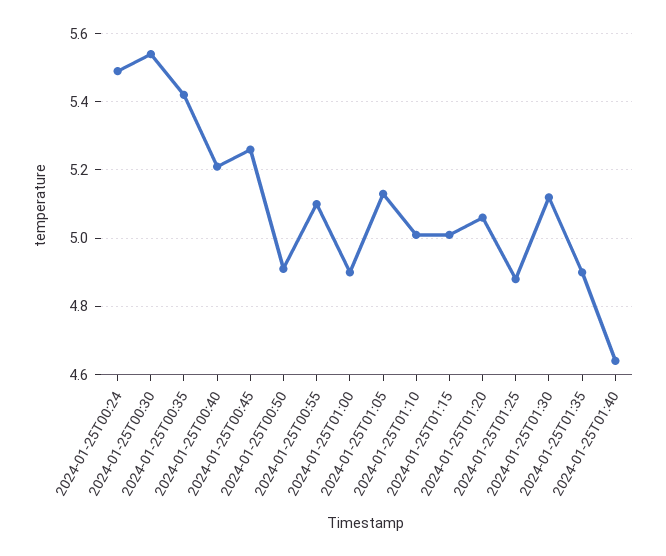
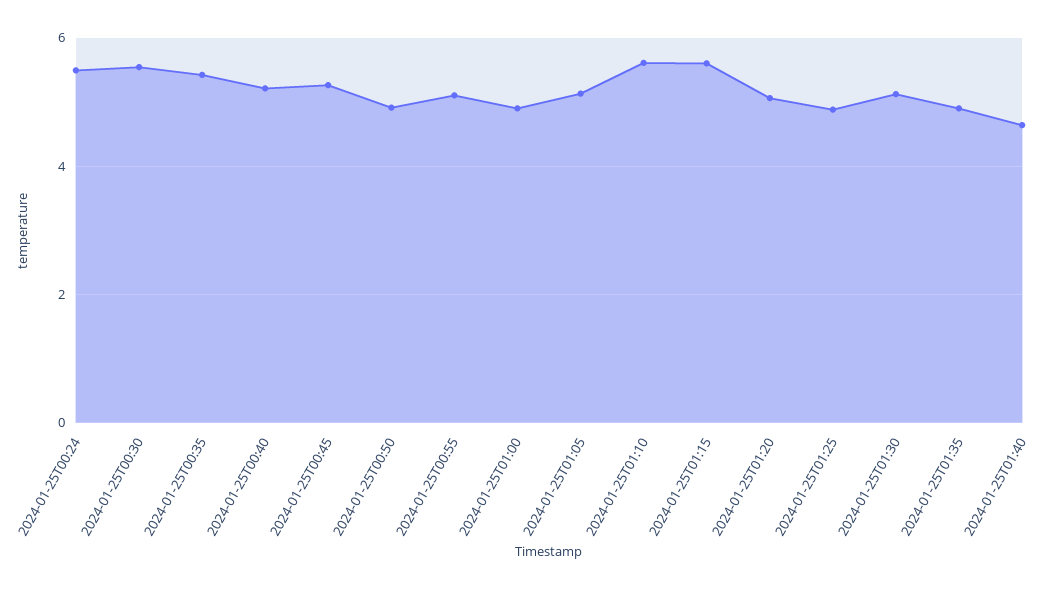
2024-01-25T01:10: 5 -> 5.6
2024-01-25T01:15: 5 -> 5.6

